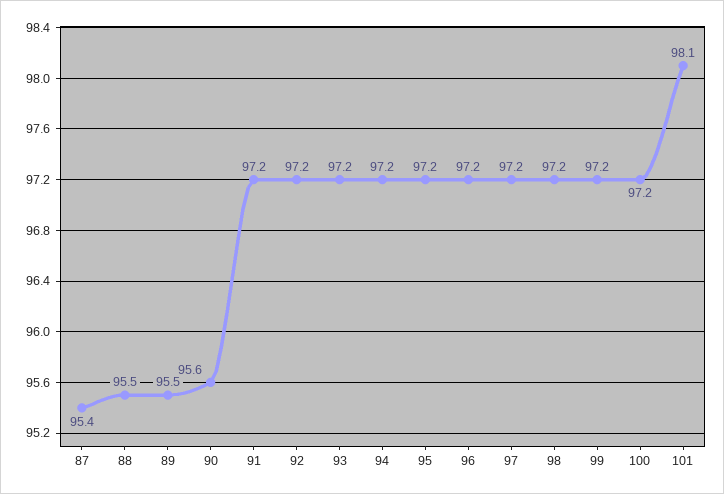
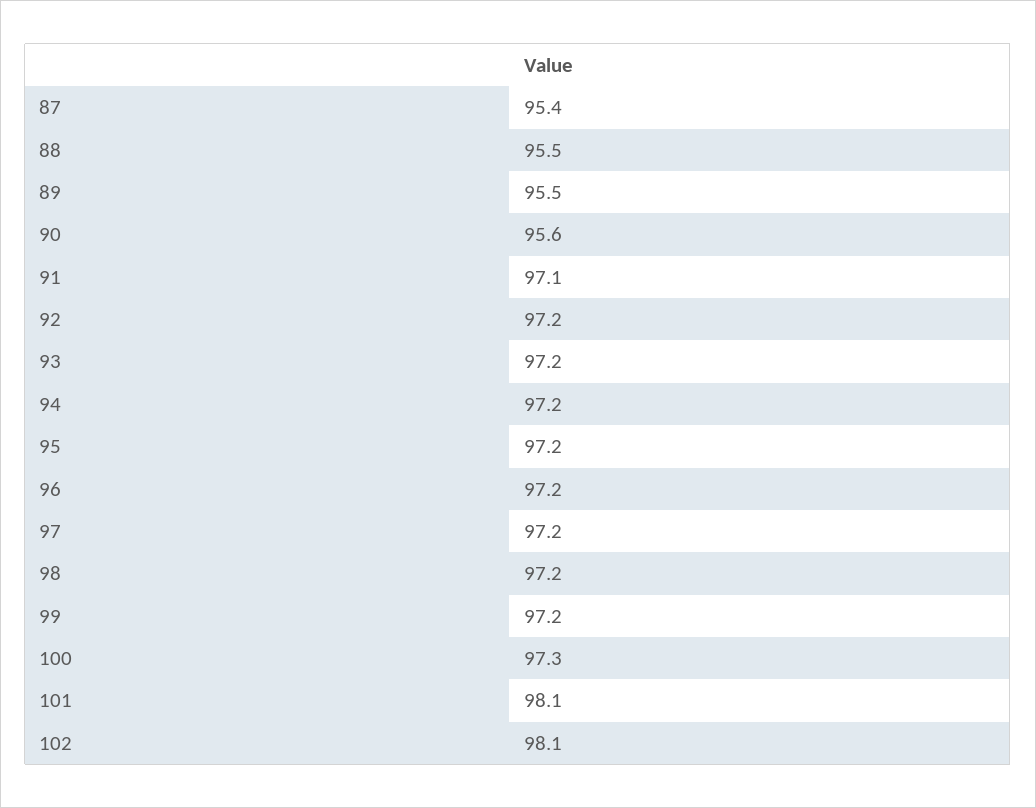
91: 97.2 -> 97.1
100: 97.2 -> 97.3
102: none -> 98.1

